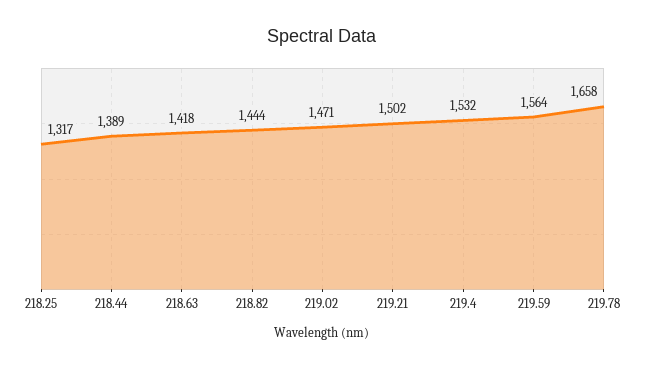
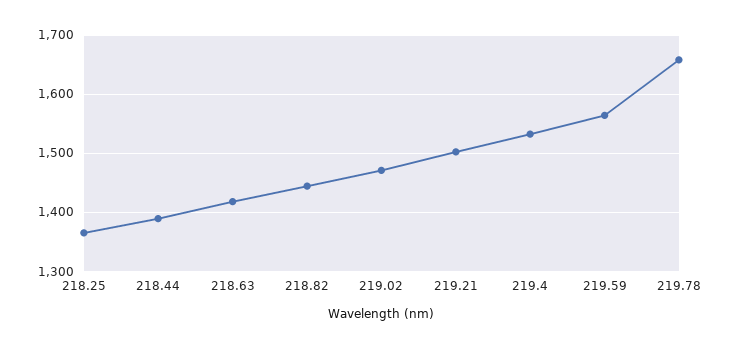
218.25: 1317 -> 1360

